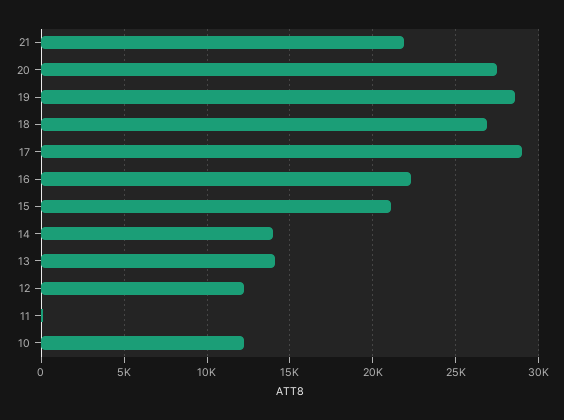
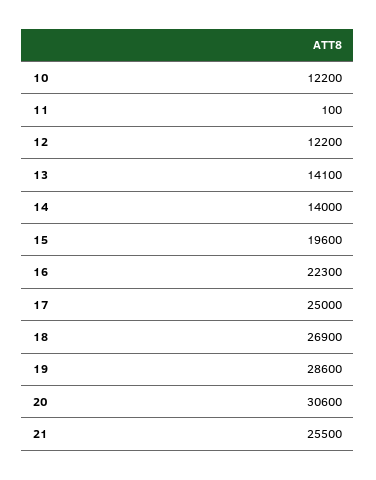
21: 22000 -> 25500
20: 27500 -> 30600
17: 29000 -> 25000
15: 21000 -> 19600

